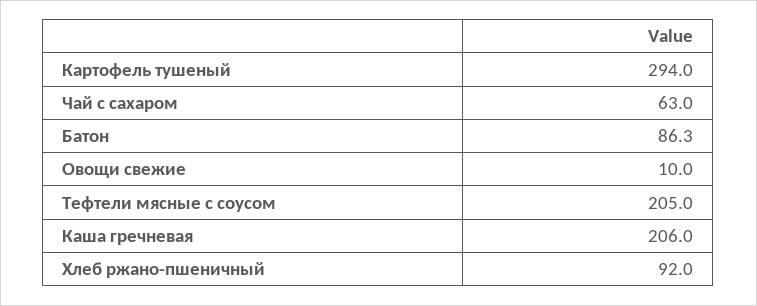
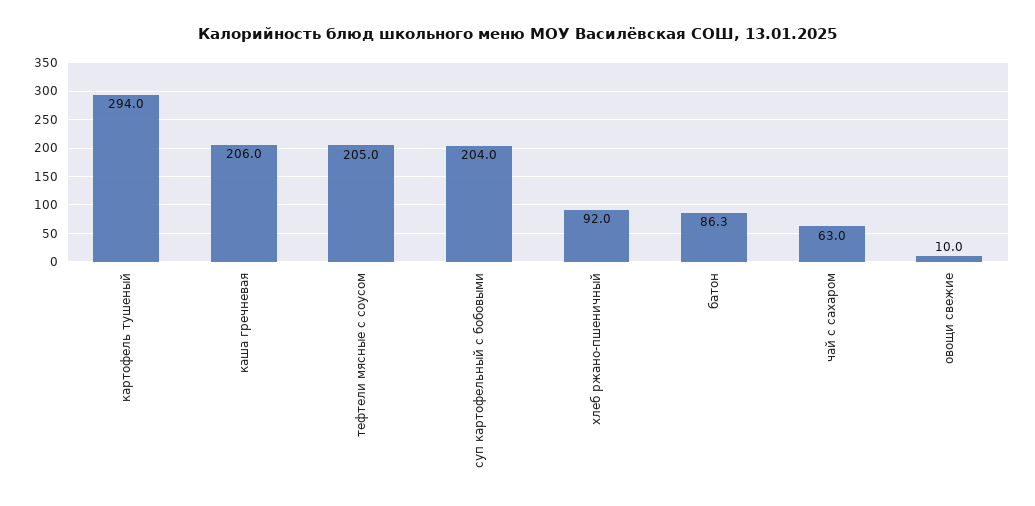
суп картофельный с бобовыми: none -> 204

